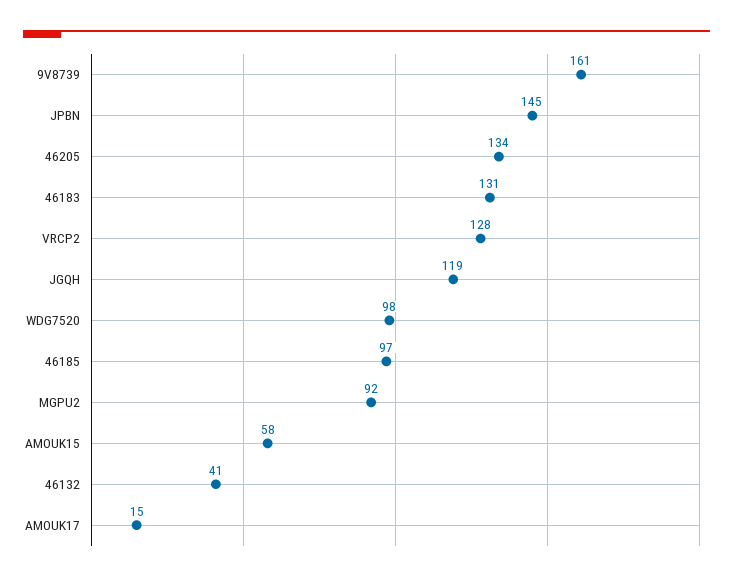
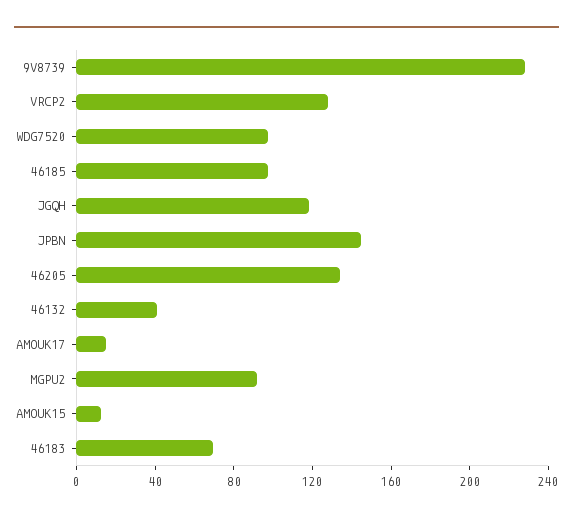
9V8739: 161 -> 230
46183: 131 -> 70
AMOUK15: 58 -> 10

